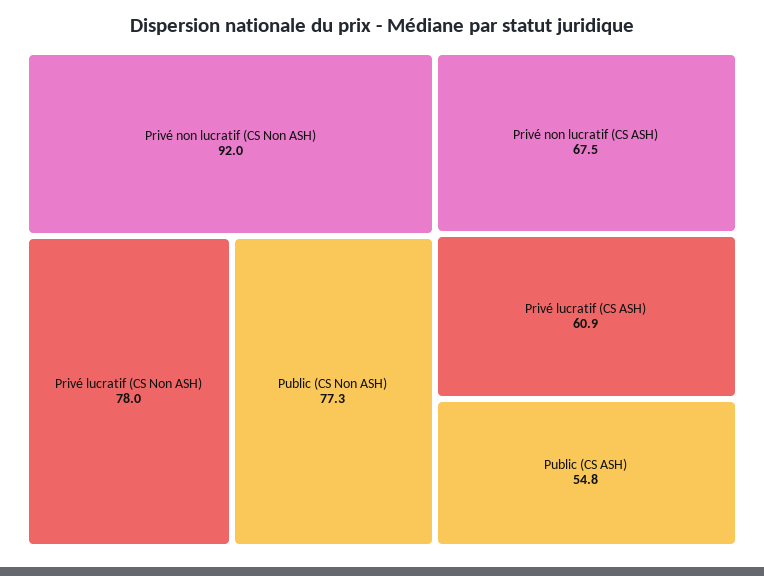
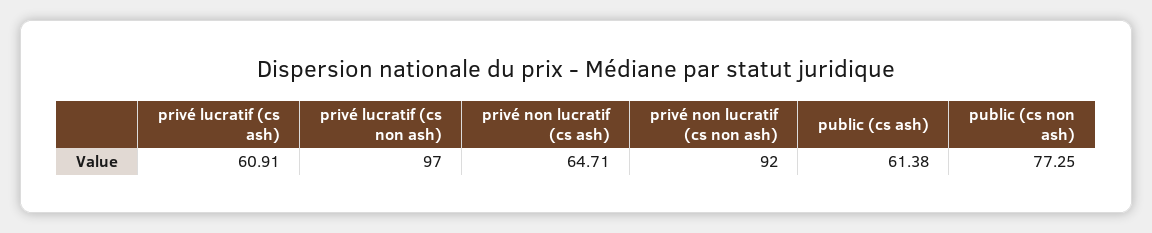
Privé lucratif (CS Non ASH): 78 -> 97
Privé non lucratif (CS ASH): 67.5 -> 64.71
Public (CS ASH): 54.8 -> 61.38

